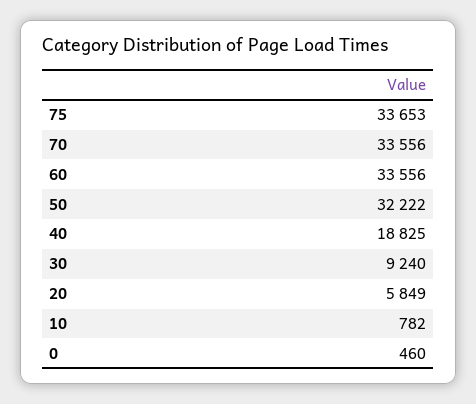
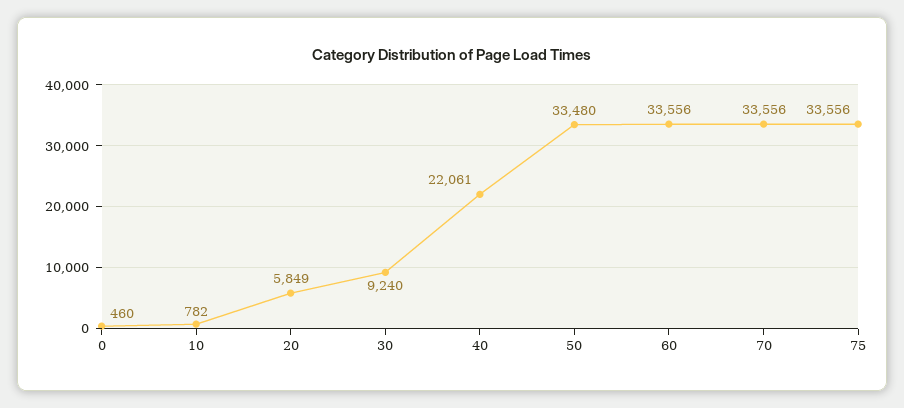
75: 33653 -> 33556
50: 32222 -> 33480
40: 18825 -> 22061

